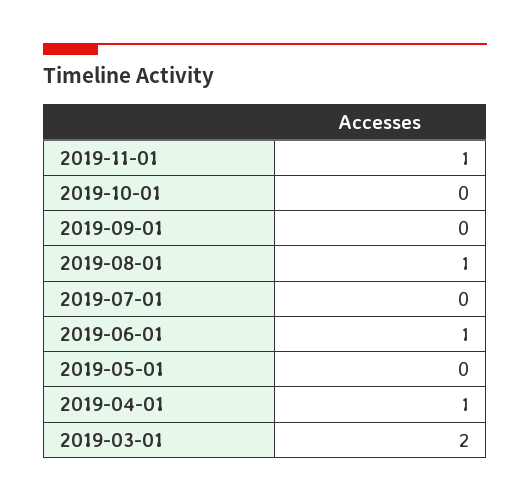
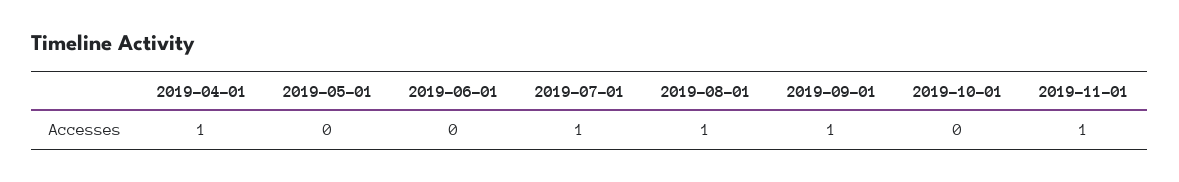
2019-09-01: 0 -> 1
2019-07-01: 0 -> 1
2019-06-01: 1 -> 0
2019-03-01: 2 -> none

